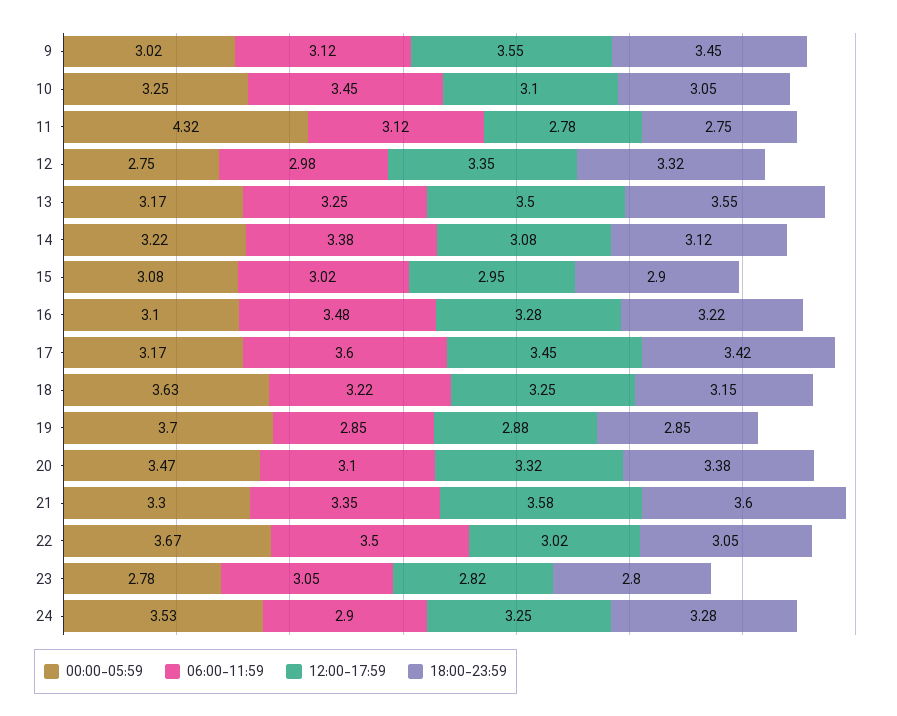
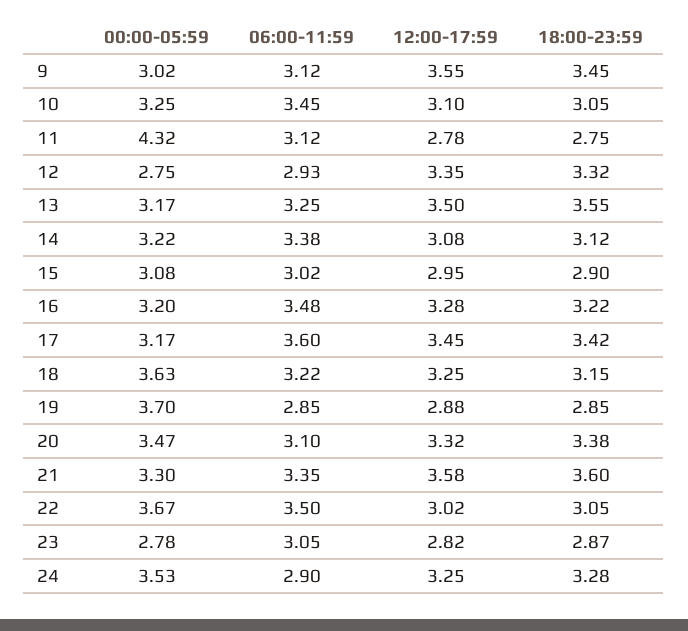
06:00-11:59, 12: 2.98 -> 2.93
00:00-05:59, 16: 3.1 -> 3.2
18:00-23:59, 23: 2.8 -> 2.87

